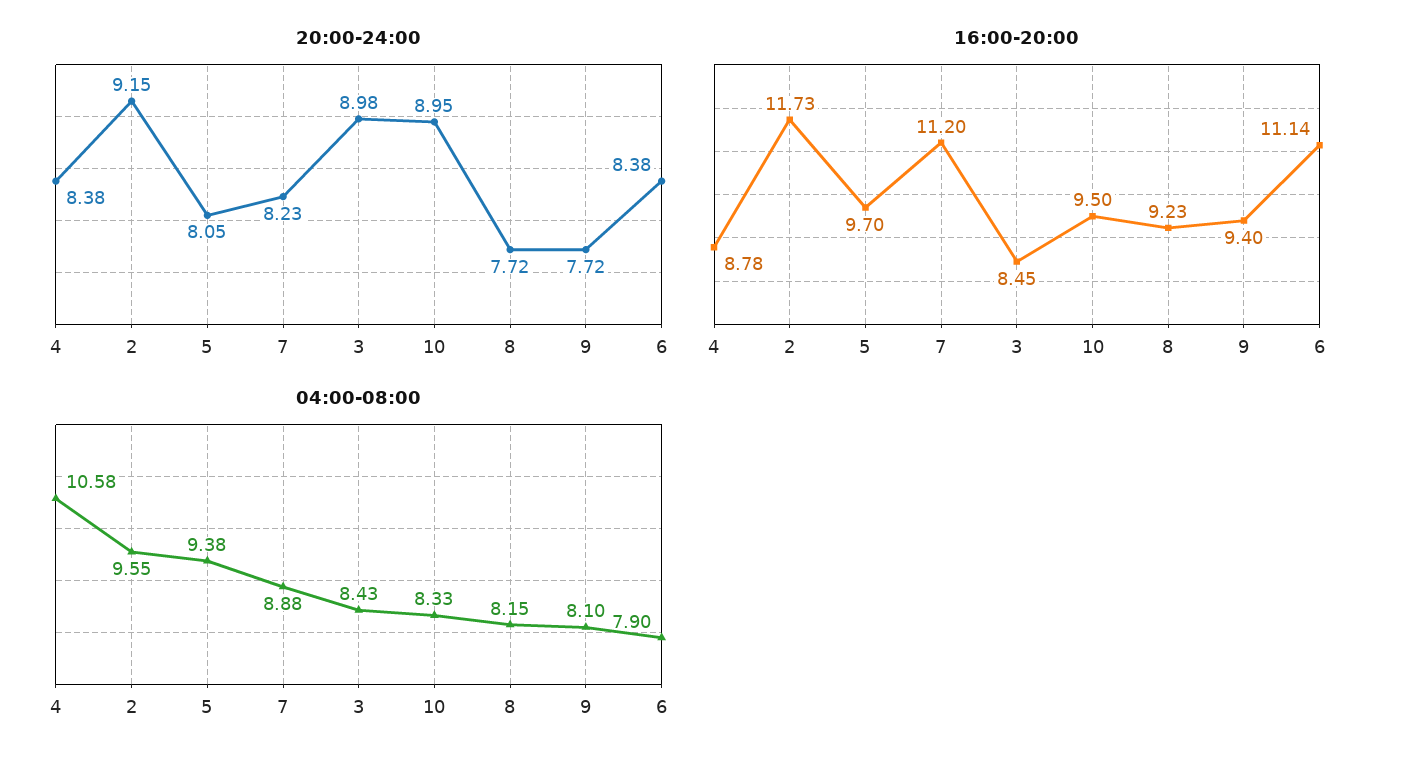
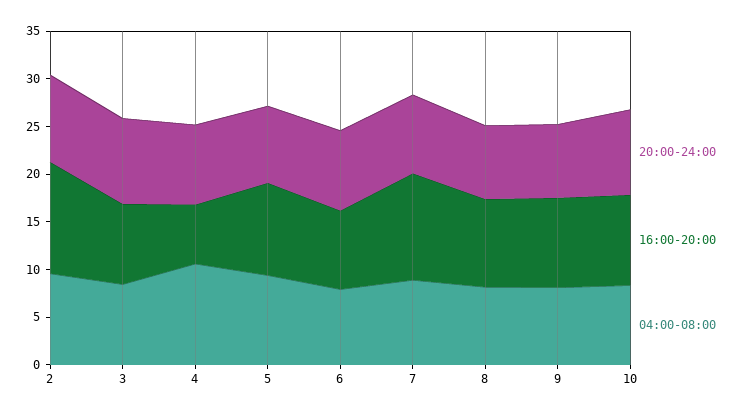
16:00-20:00, 4: 8.78 -> 6
16:00-20:00, 6: 11.14 -> 8

